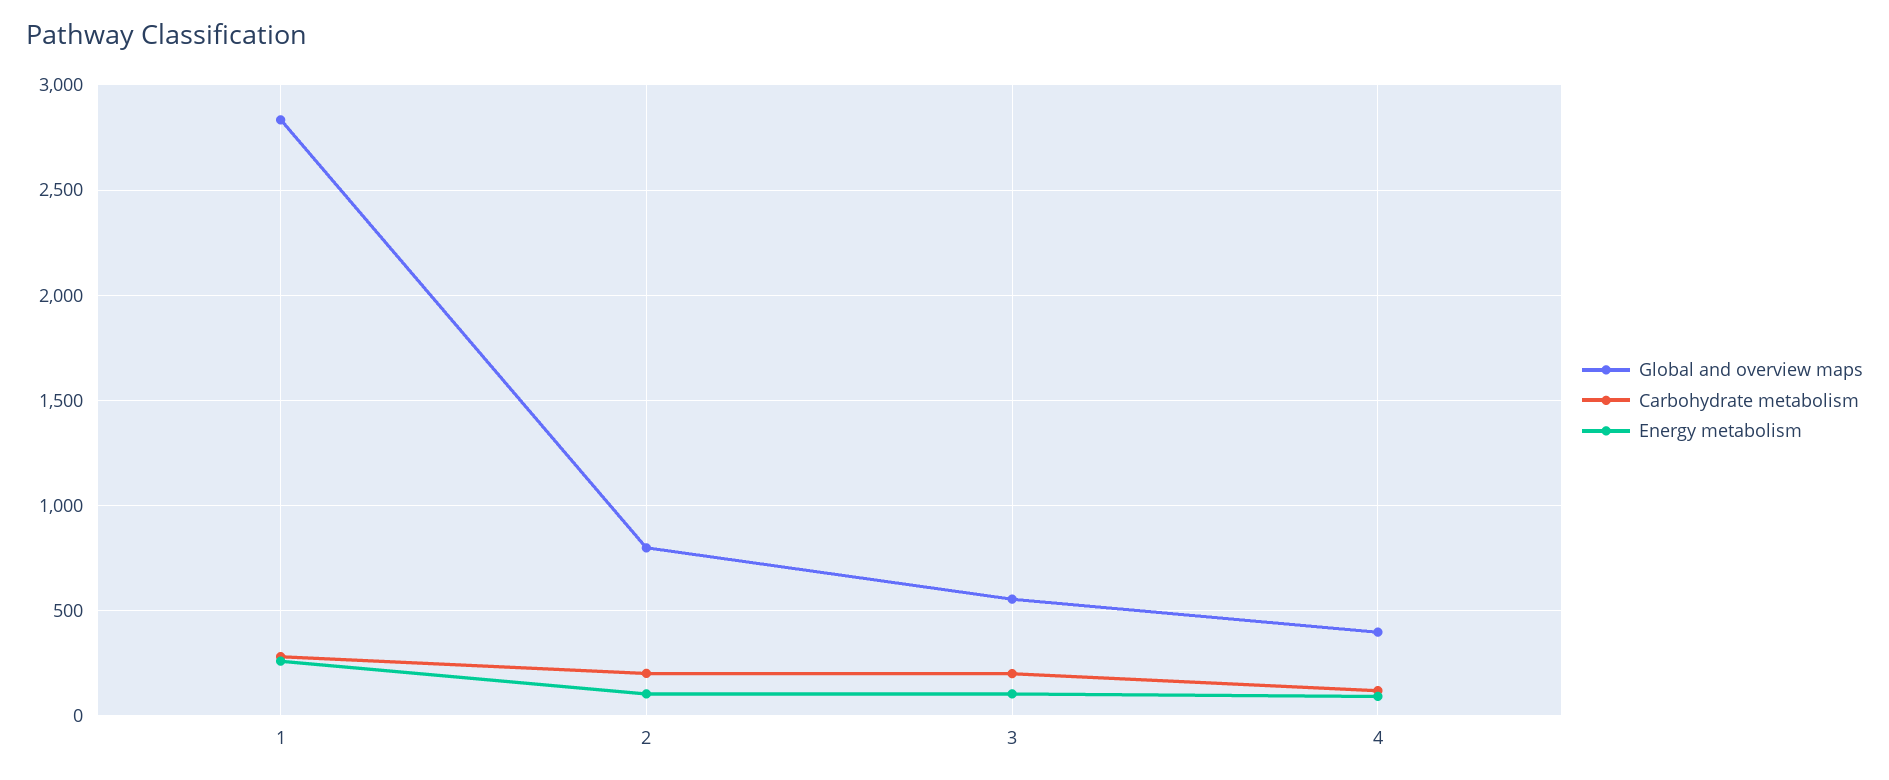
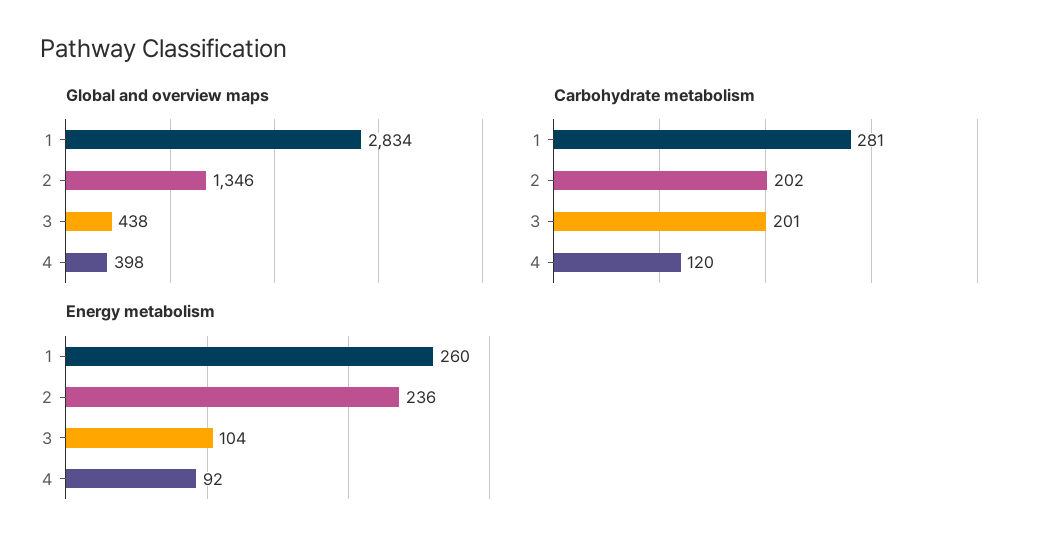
Global and overview maps, 2: 800 -> 1346
Energy metabolism, 2: 100 -> 236
Global and overview maps, 3: 550 -> 438

